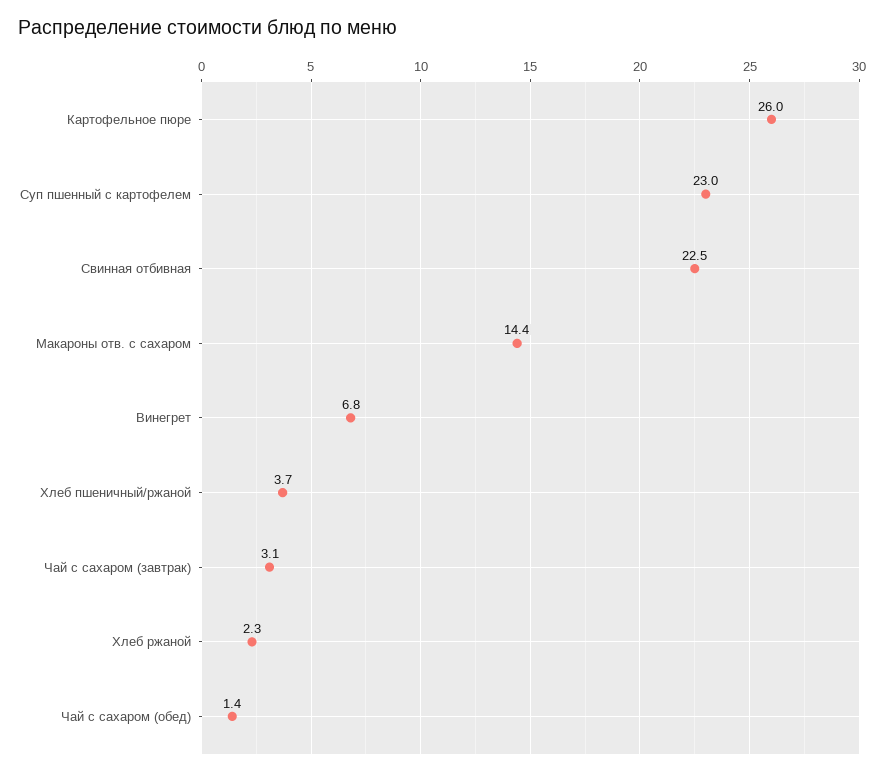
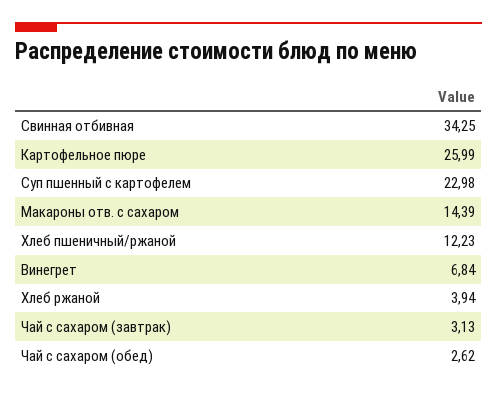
Свинная отбивная: 22.5 -> 34.25
Хлеб пшеничный/ржаной: 3.7 -> 12.23
Хлеб ржаной: 2.3 -> 3.94
Чай с сахаром (обед): 1.4 -> 2.62

